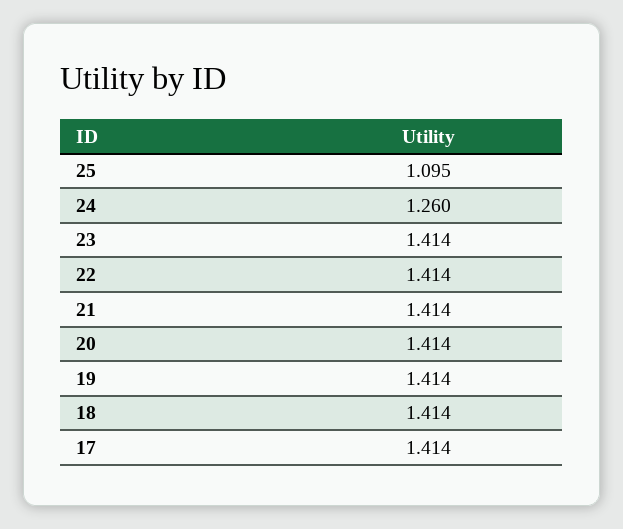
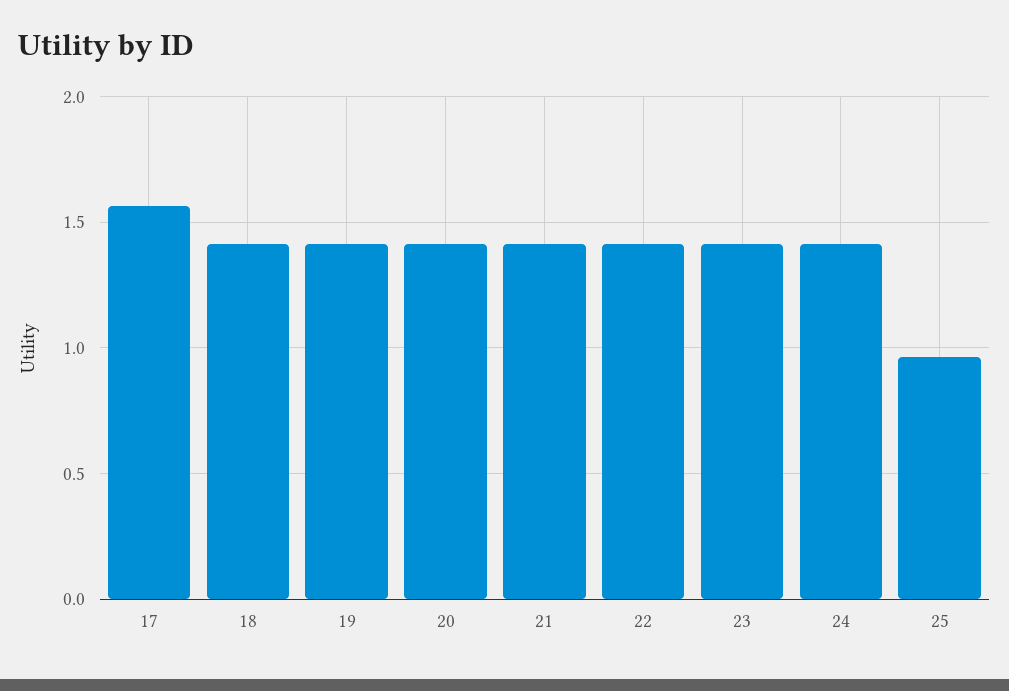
25: 1.095 -> 0.95
24: 1.26 -> 1.4
17: 1.414 -> 1.55

